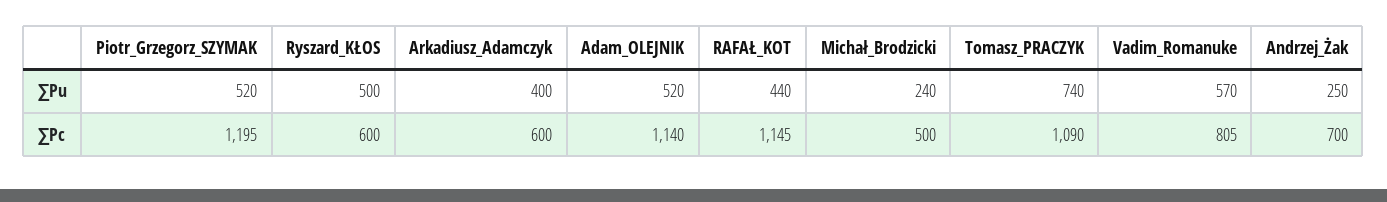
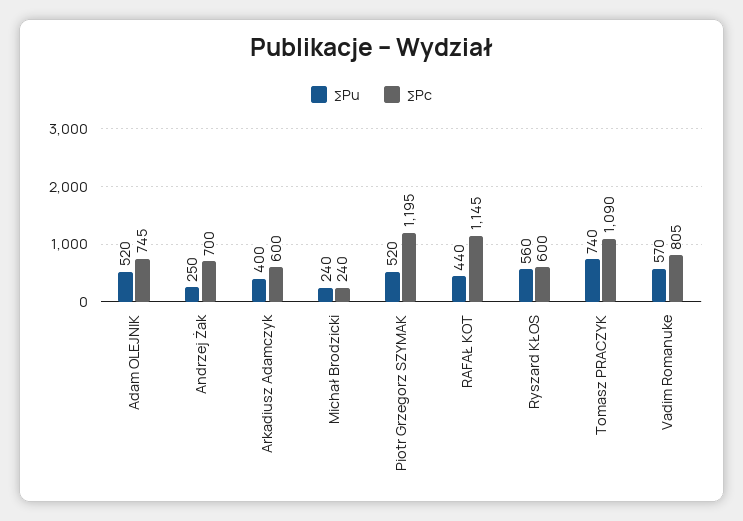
∑Pu, Ryszard_KŁOS: 500 -> 560
∑Pc, Adam_OLEJNIK: 1140 -> 745
∑Pc, Michał_Brodzicki: 500 -> 240

